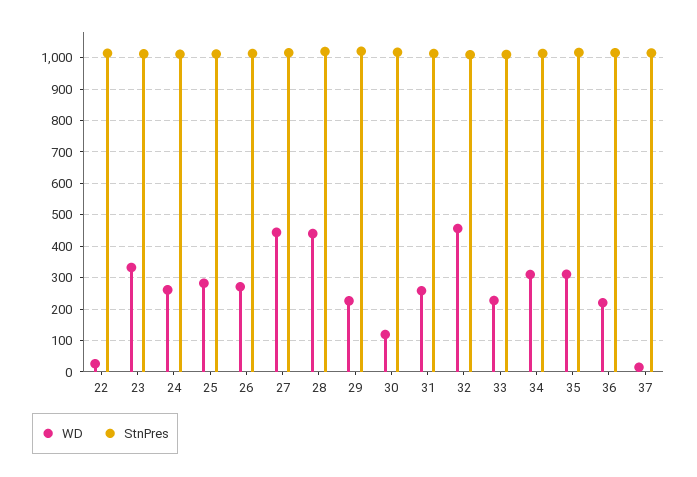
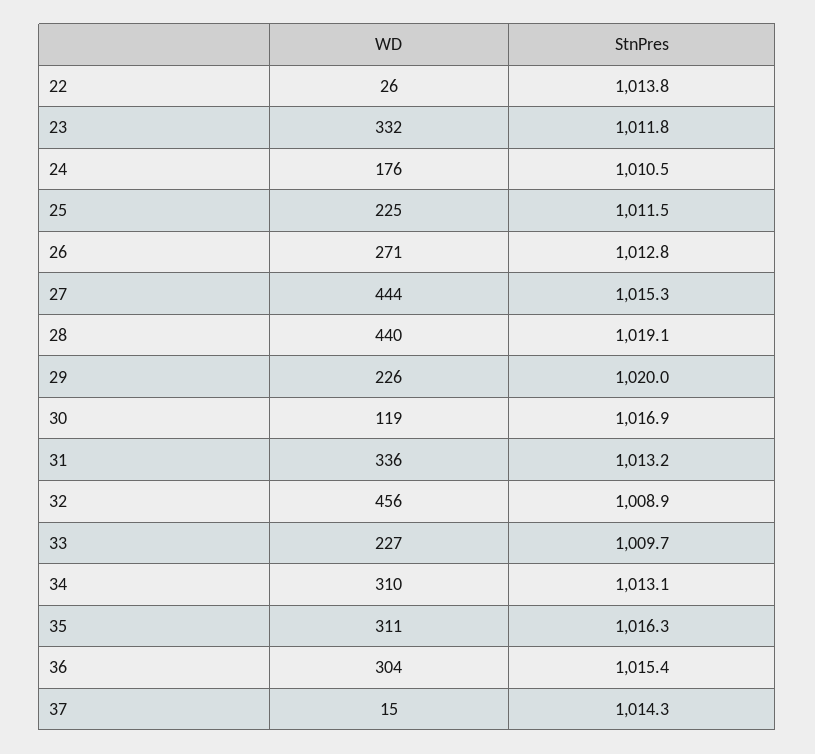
WD, 24: 260 -> 176
WD, 25: 280 -> 225
WD, 31: 260 -> 336
WD, 36: 220 -> 304

